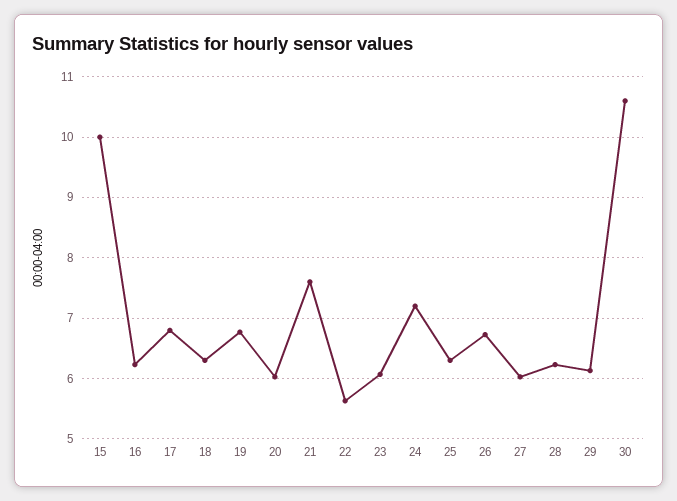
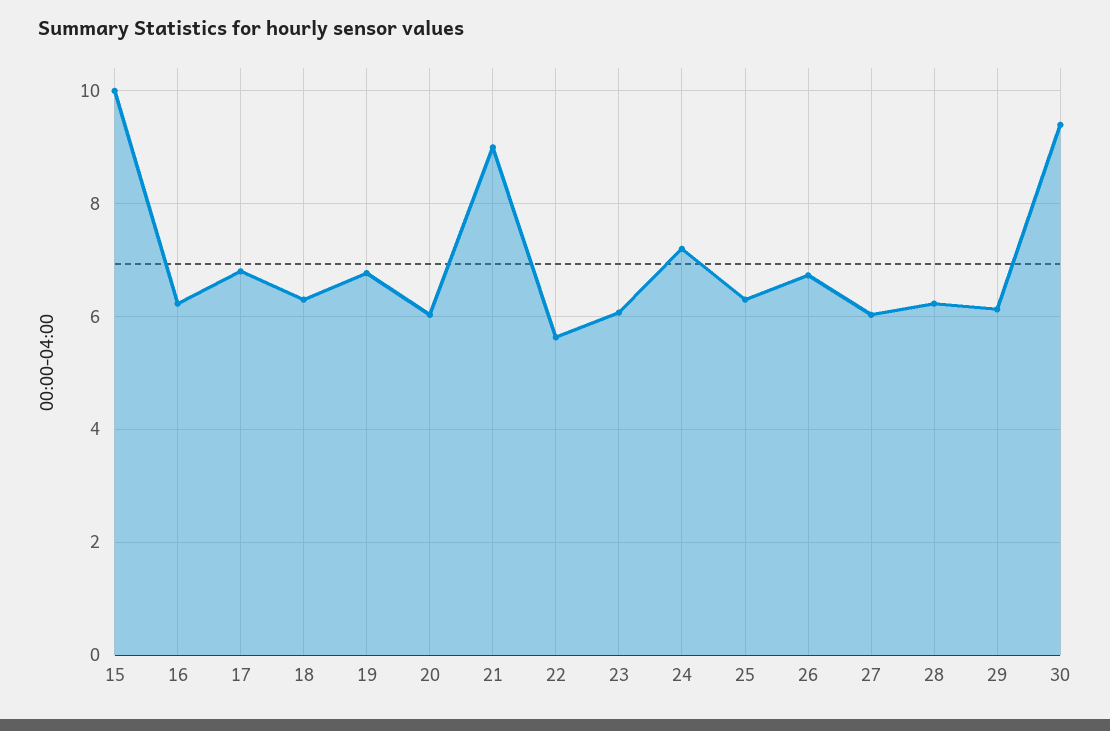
21: 7.6 -> 9
30: 10.6 -> 9.4

